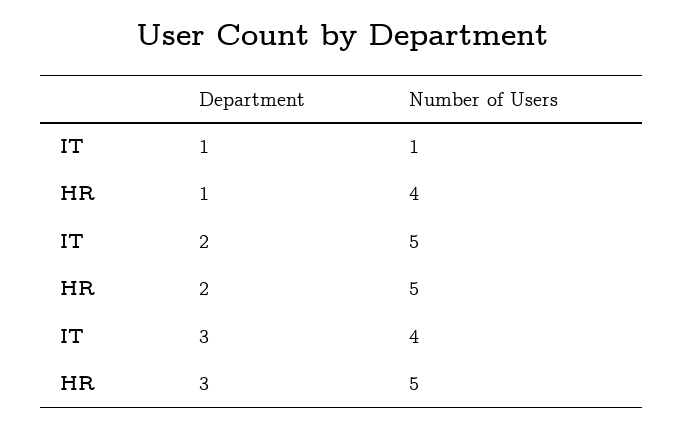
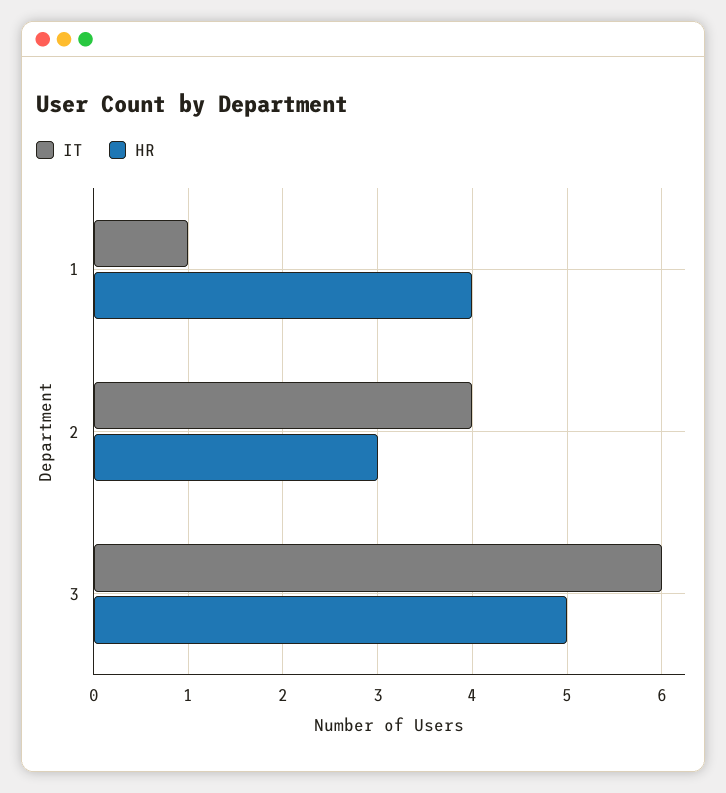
IT, 2: 5 -> 4
HR, 2: 5 -> 3
IT, 3: 4 -> 6

